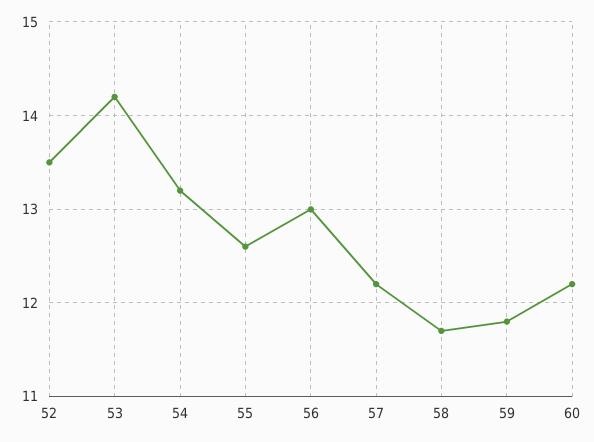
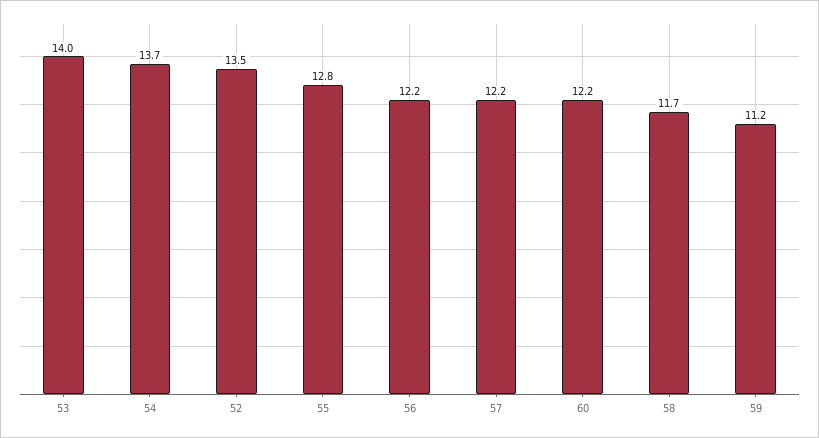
53: 14.2 -> 14
54: 13.2 -> 13.7
55: 12.6 -> 12.8
56: 13 -> 12.2
59: 11.8 -> 11.2

